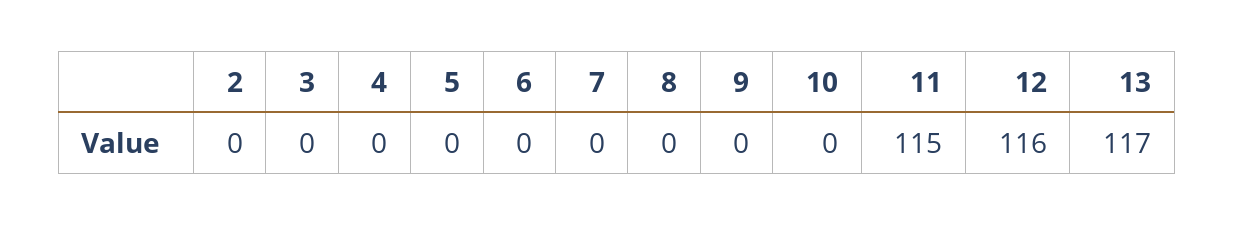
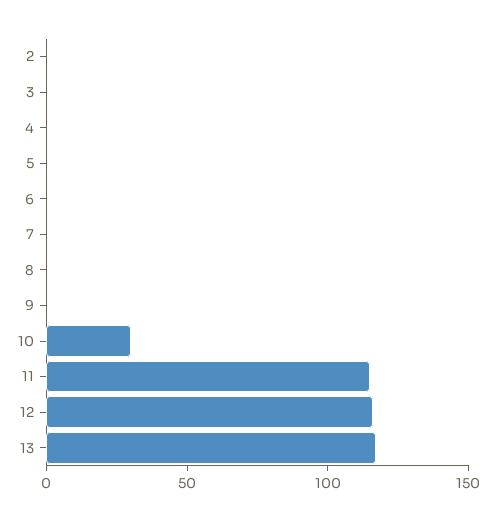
10: 0 -> 30

